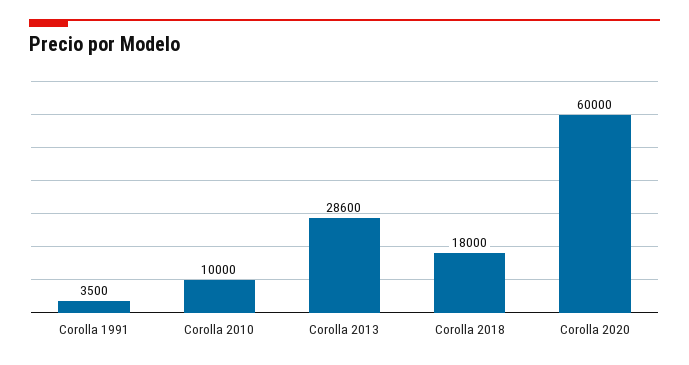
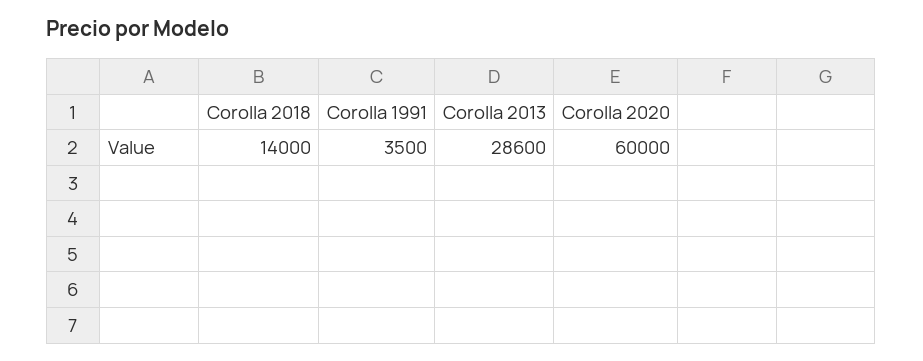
Corolla 2010: 10000 -> none
Corolla 2018: 18000 -> 14000

